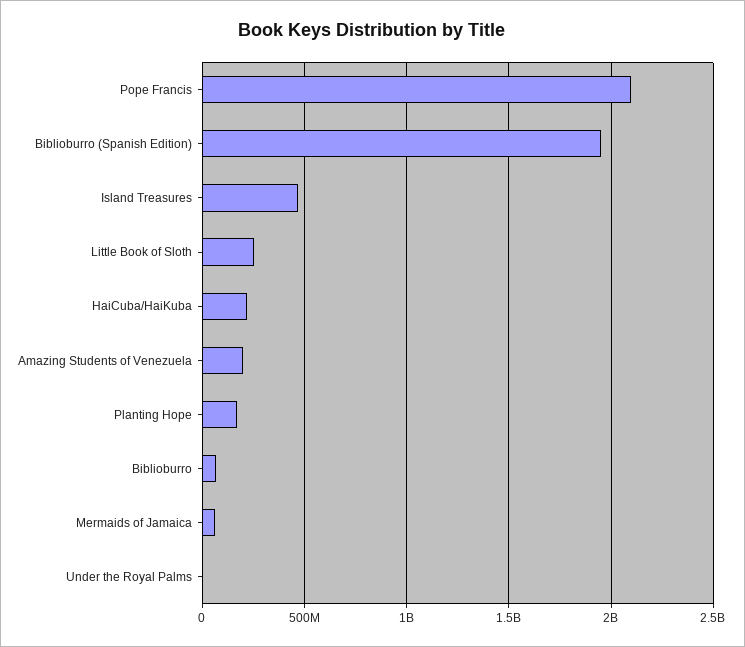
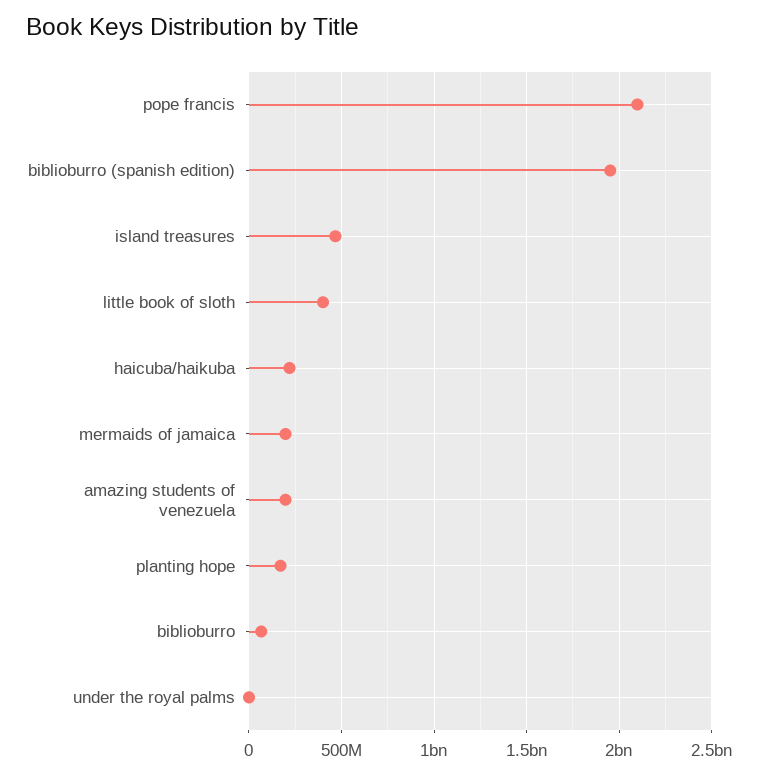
Little Book of Sloth: 250000000 -> 400000000
Mermaids of Jamaica: 50000000 -> 200000000

